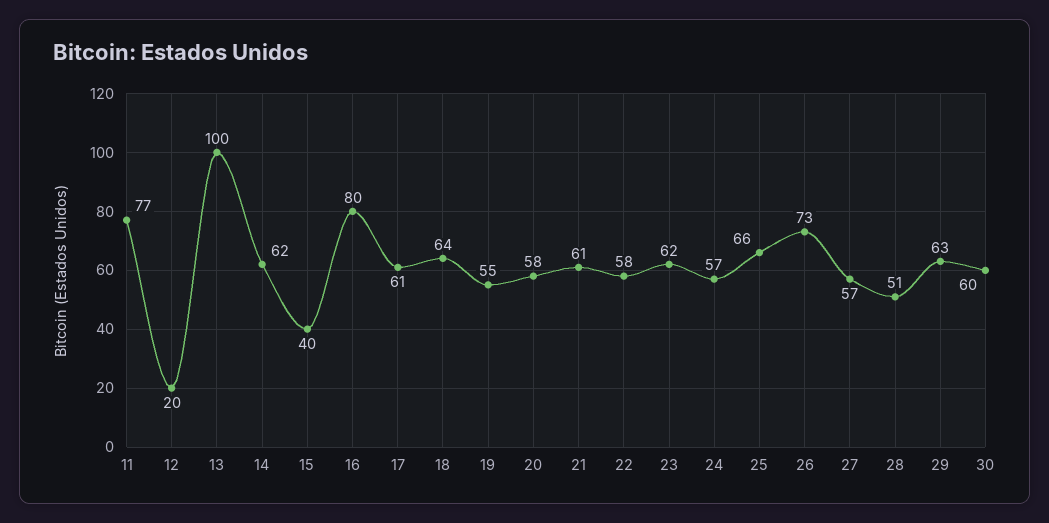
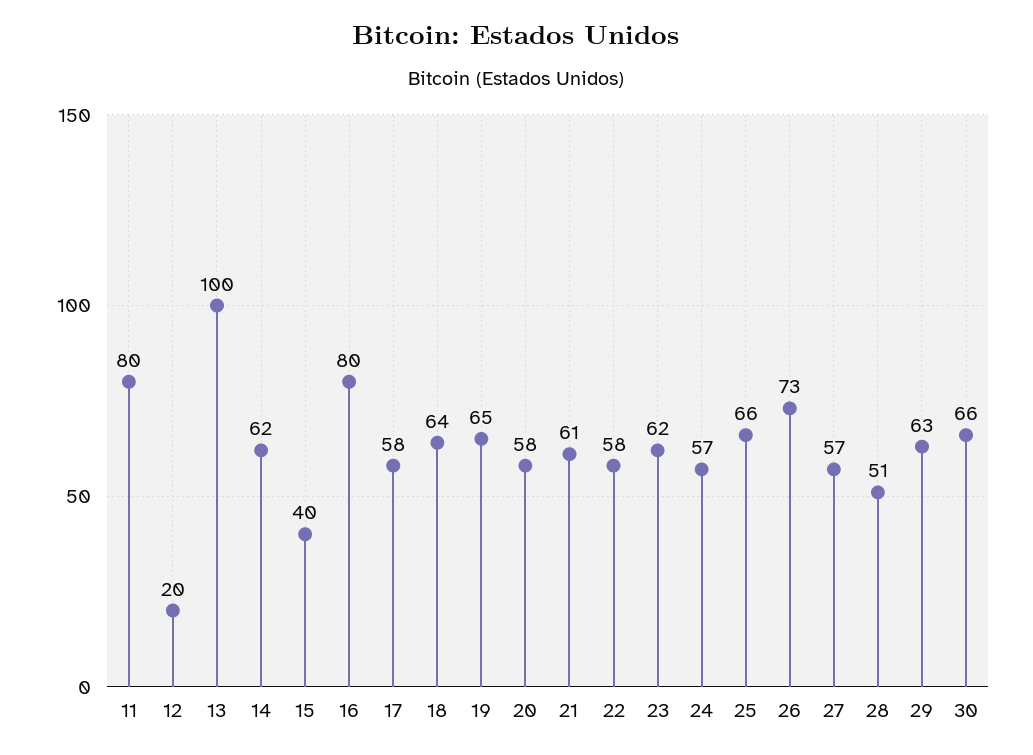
11: 77 -> 80
17: 61 -> 58
19: 55 -> 65
30: 60 -> 66

